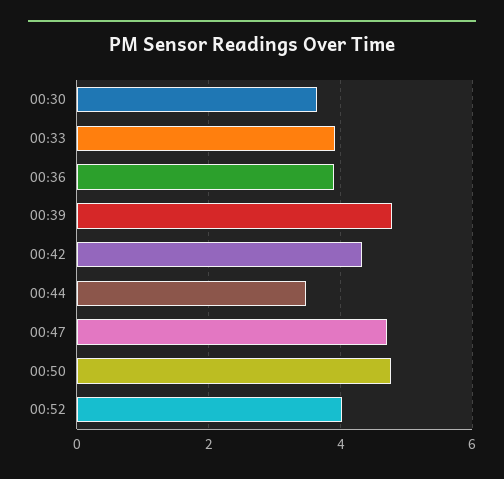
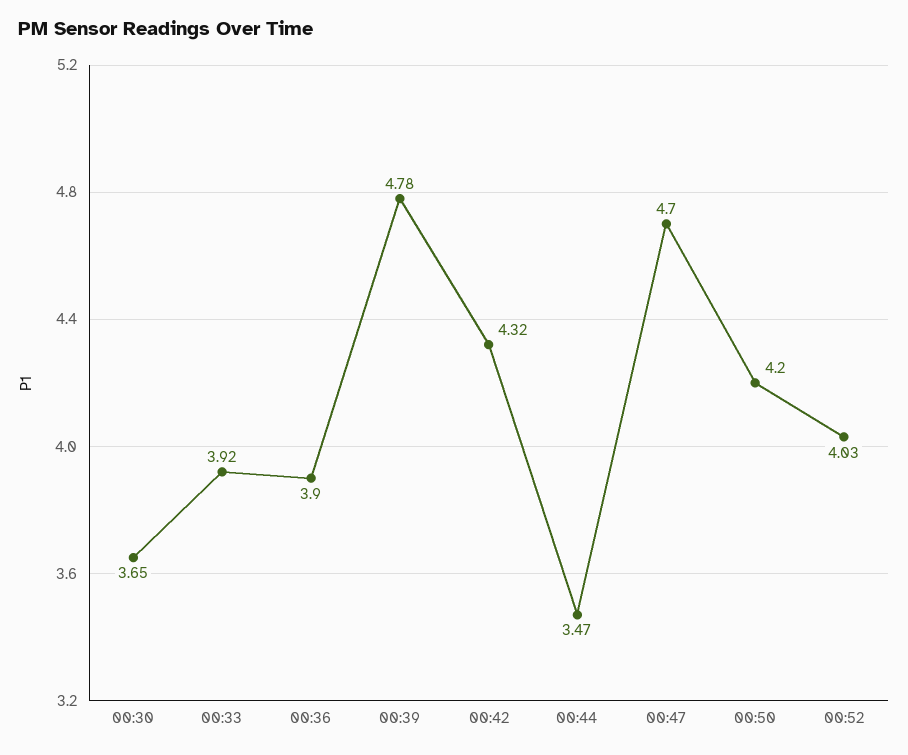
00:50: 4.8 -> 4.2

